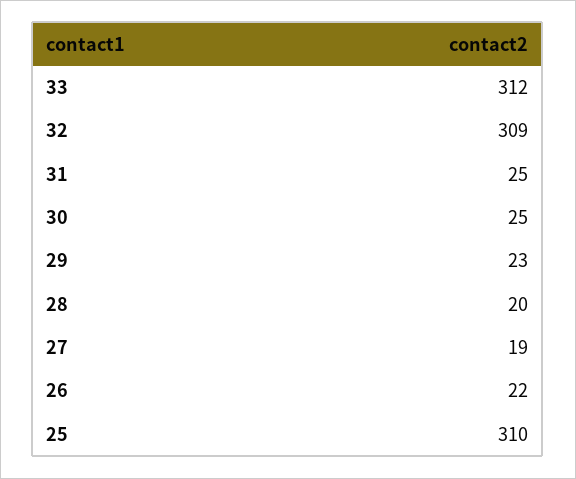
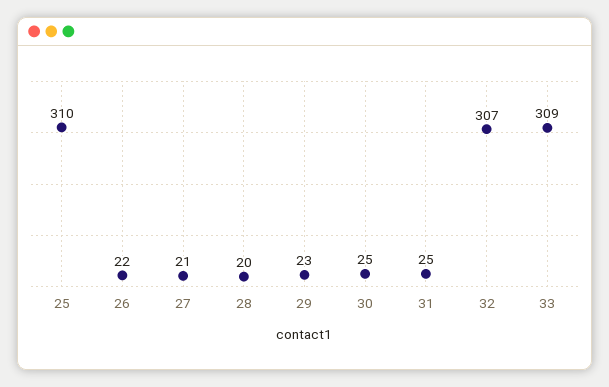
33: 312 -> 309
32: 309 -> 307
27: 19 -> 21

